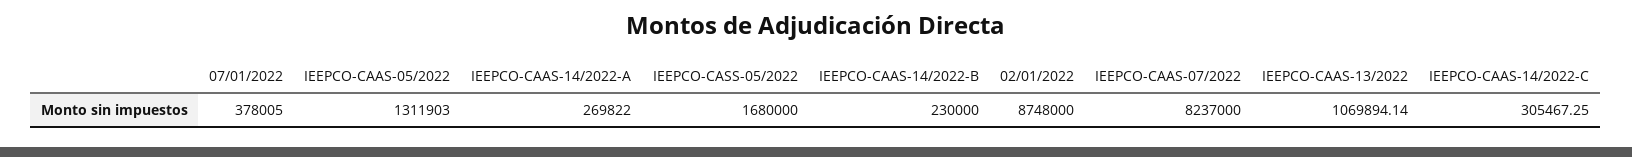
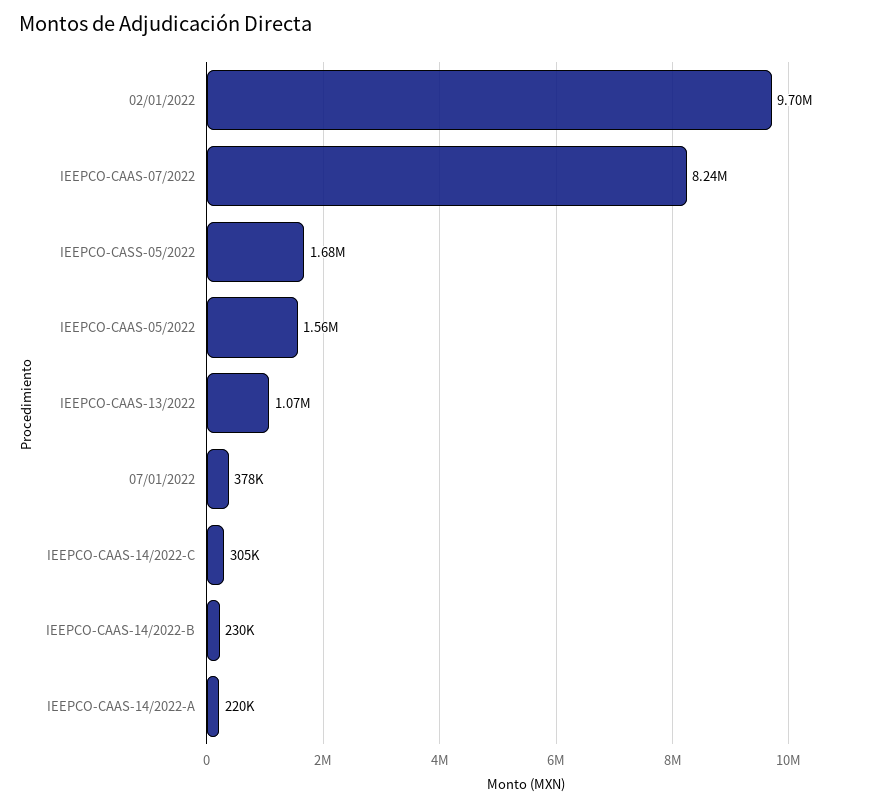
IEEPCO-CAAS-05/2022: 1311903 -> 1560000
IEEPCO-CAAS-14/2022-A: 269822 -> 220000
02/01/2022: 8748000 -> 9700000

